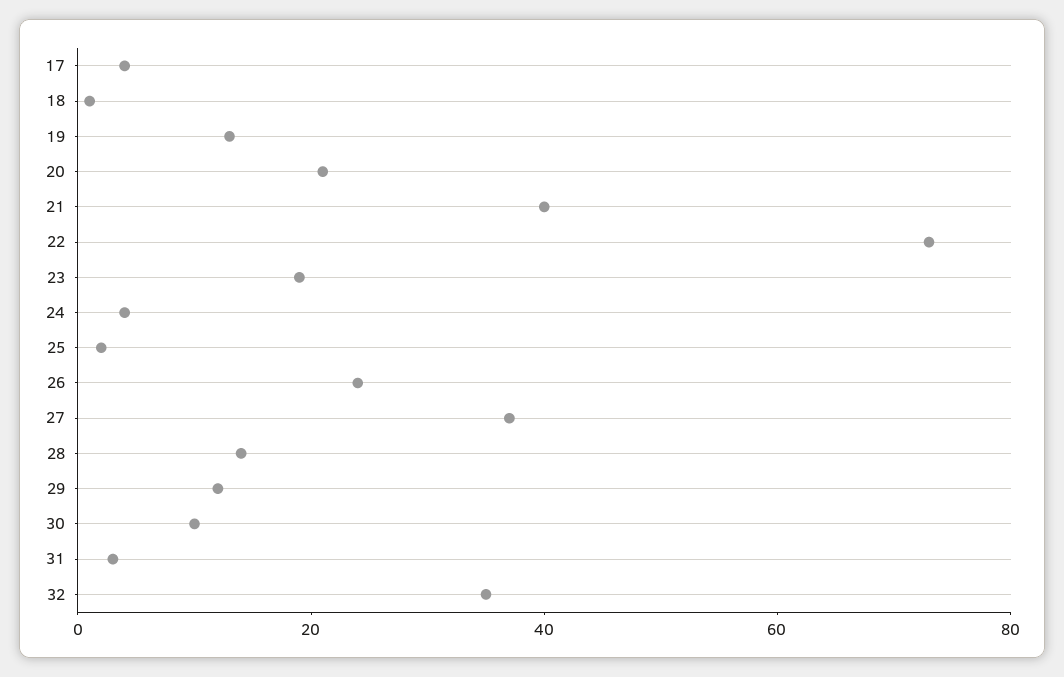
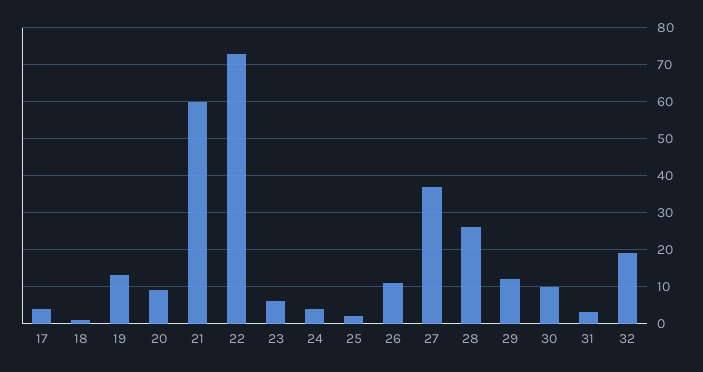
20: 20 -> 10
21: 40 -> 60
23: 20 -> 5
26: 25 -> 10
28: 15 -> 25
32: 35 -> 20

